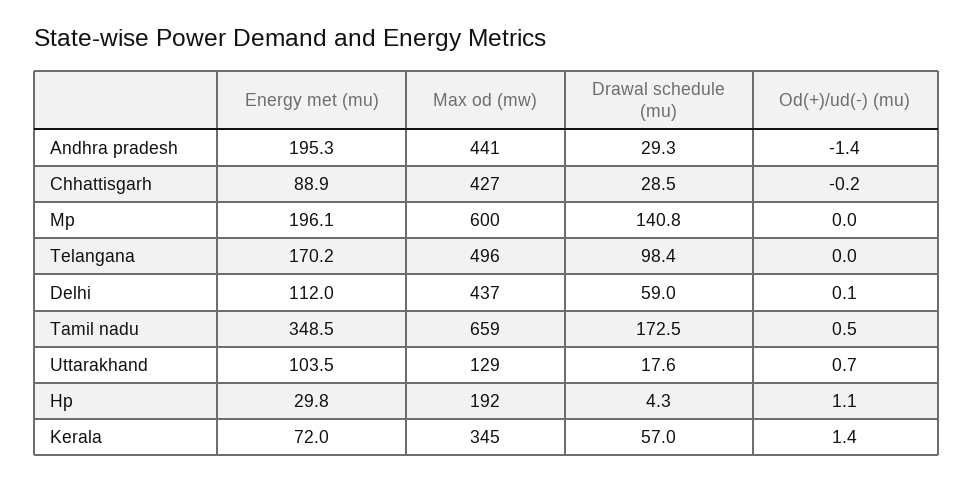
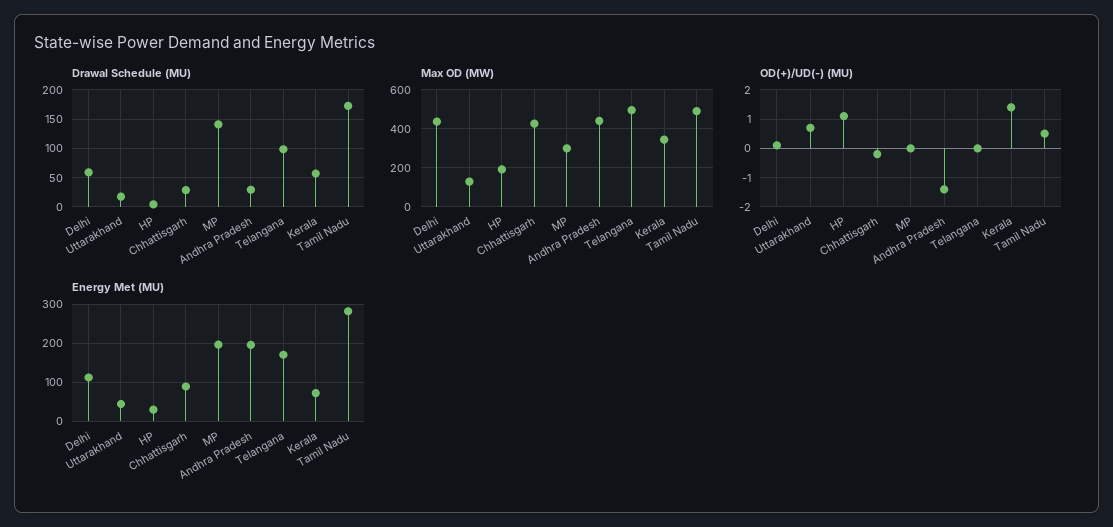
Max od (mw), Mp: 600 -> 300
Energy met (mu), Tamil nadu: 348.5 -> 280
Max od (mw), Tamil nadu: 659 -> 500
Energy met (mu), Uttarakhand: 103.5 -> 40

